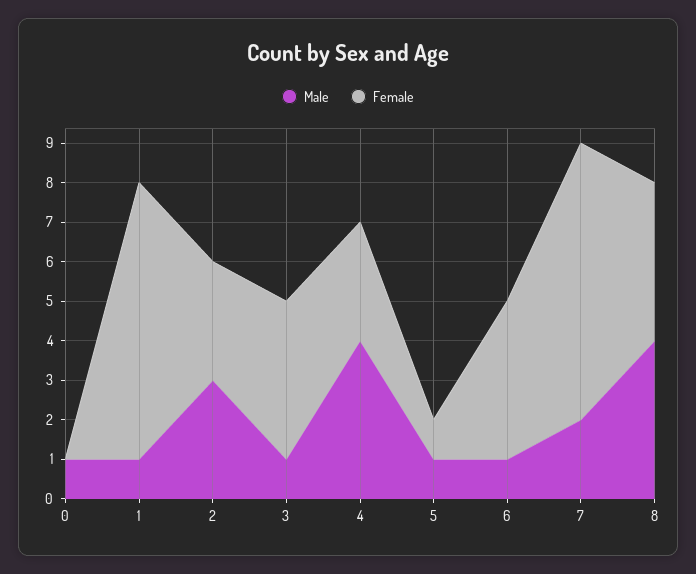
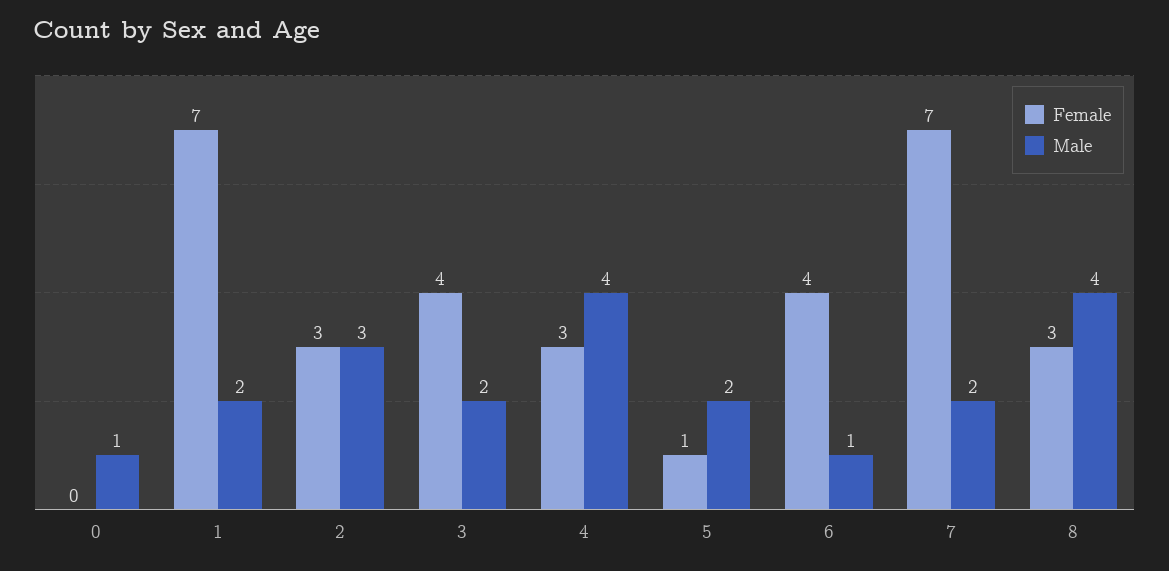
Male, 1: 1 -> 2
Male, 3: 1 -> 2
Male, 5: 1 -> 2
Female, 8: 4 -> 3

